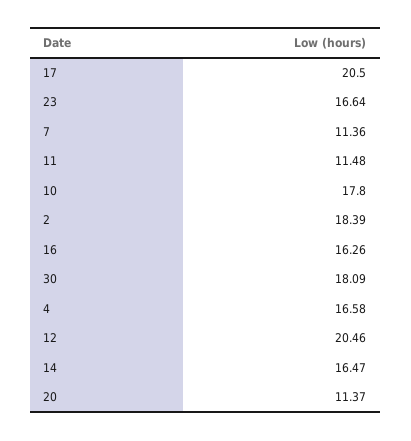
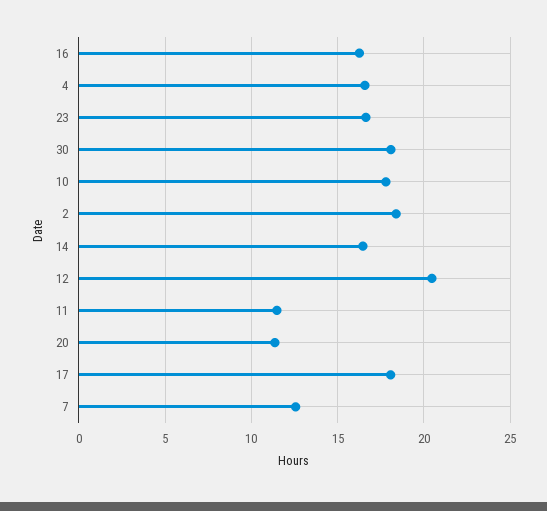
17: 20.5 -> 18
7: 11.36 -> 12.5

